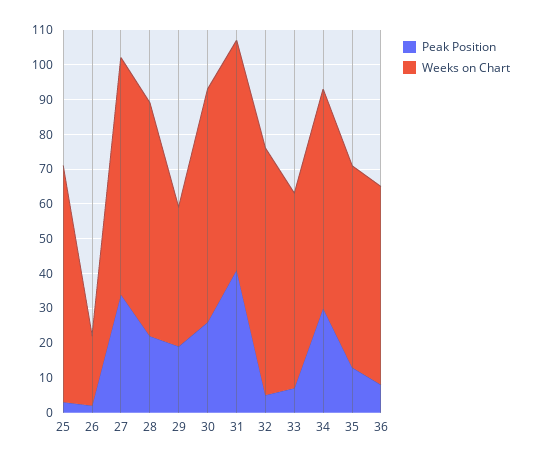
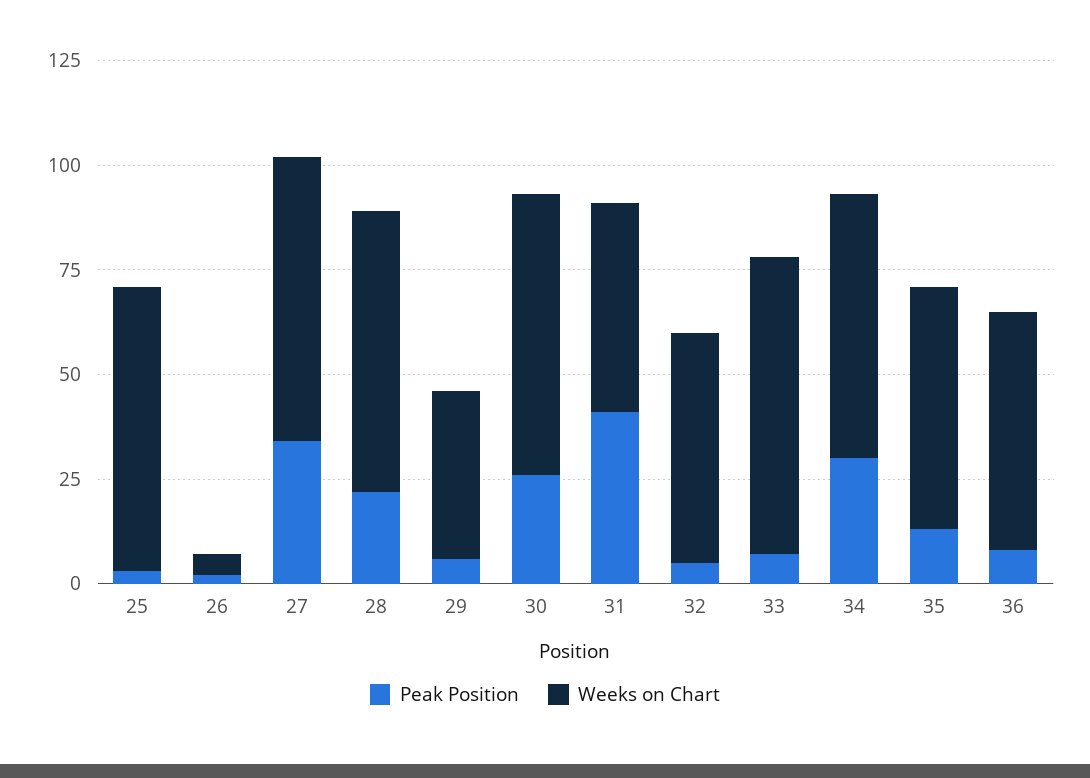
Weeks on Chart, 26: 20 -> 5
Peak Position, 29: 20 -> 5
Weeks on Chart, 31: 65 -> 50
Weeks on Chart, 32: 70 -> 55
Weeks on Chart, 33: 55 -> 70

